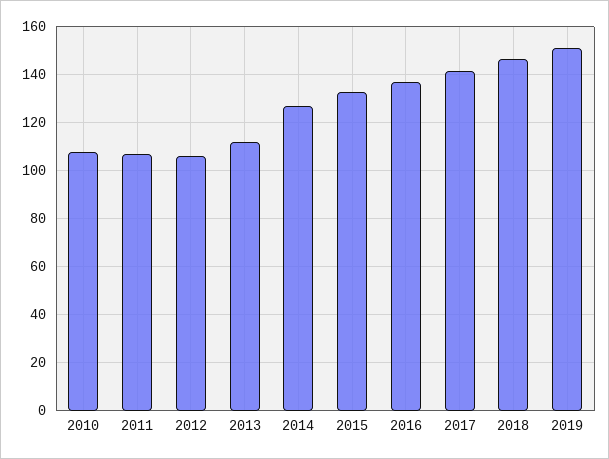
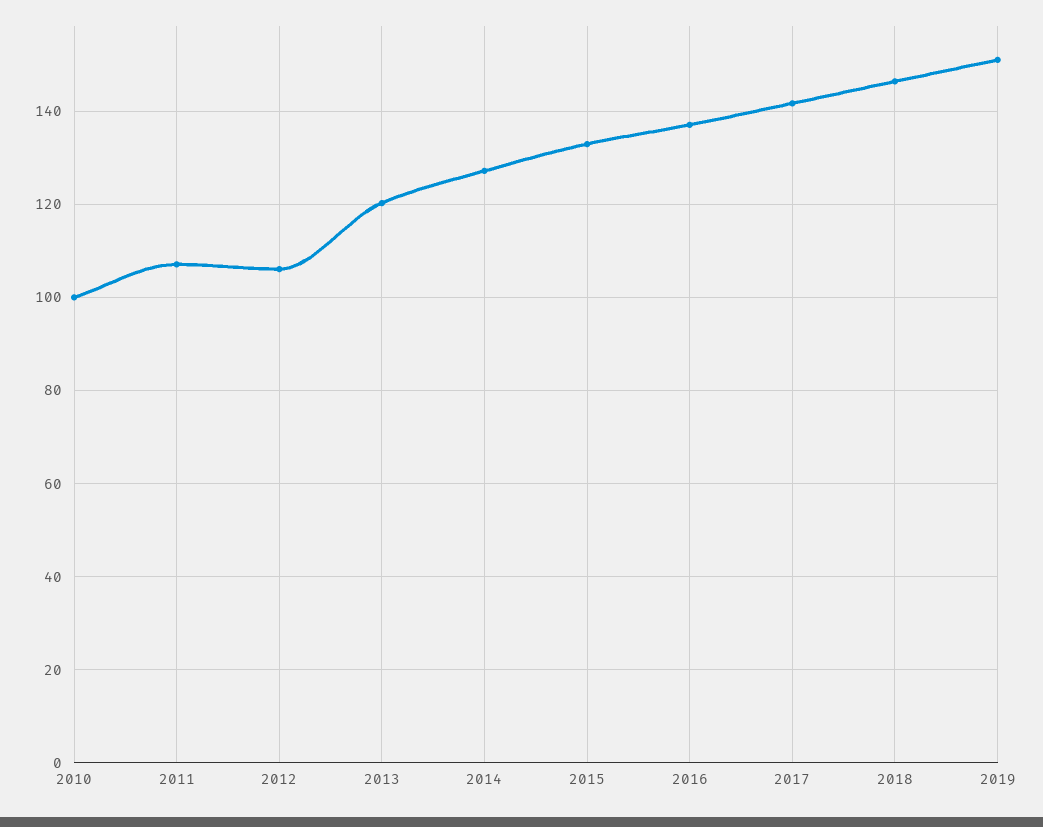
2010: 107.5 -> 100
2013: 112.5 -> 120

